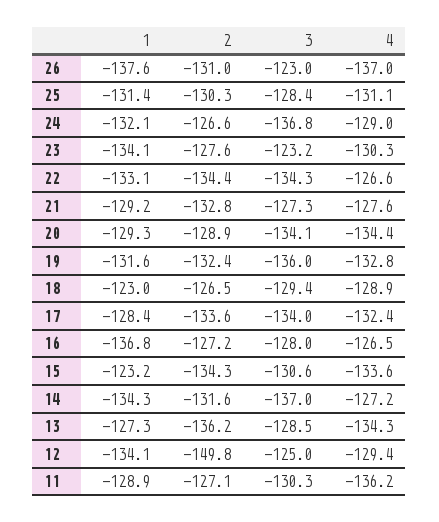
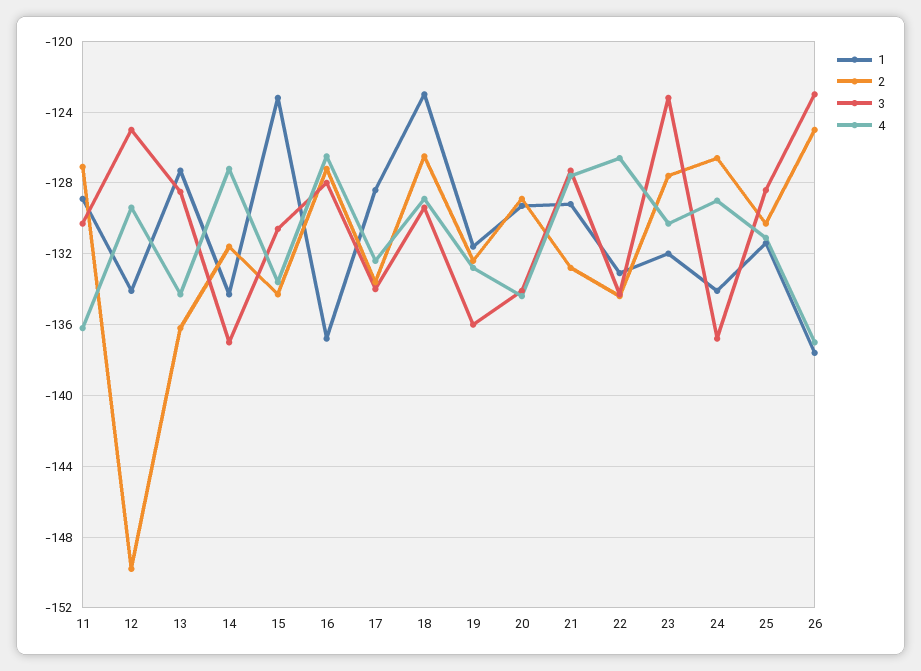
2, 26: -131 -> -125
1, 24: -132.1 -> -134
1, 23: -134.1 -> -132

